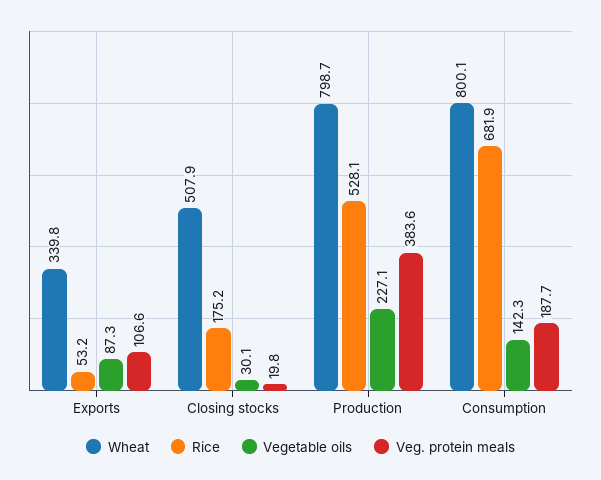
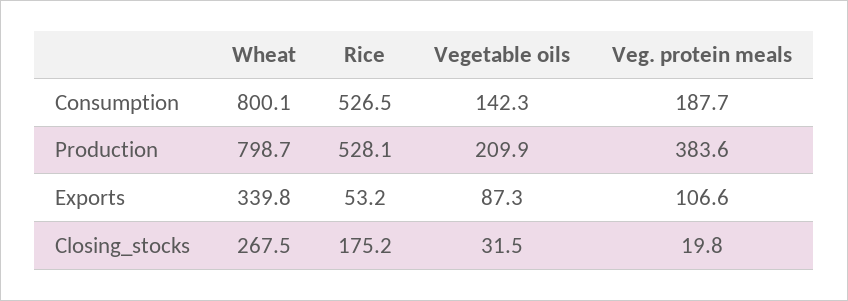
Wheat, Closing stocks: 507.9 -> 267.5
Vegetable oils, Closing stocks: 30.1 -> 31.5
Vegetable oils, Production: 227.1 -> 209.9
Rice, Consumption: 681.9 -> 526.5

